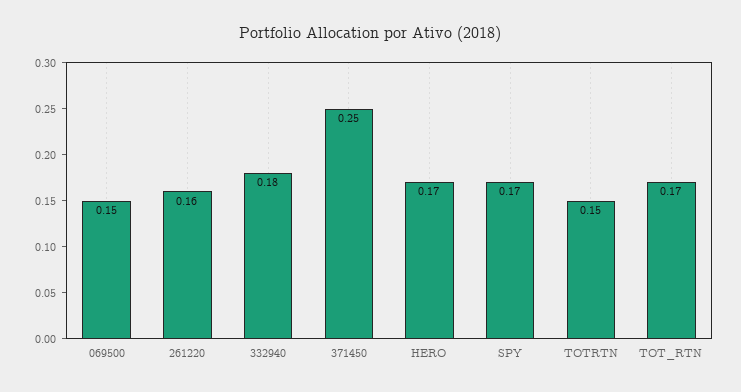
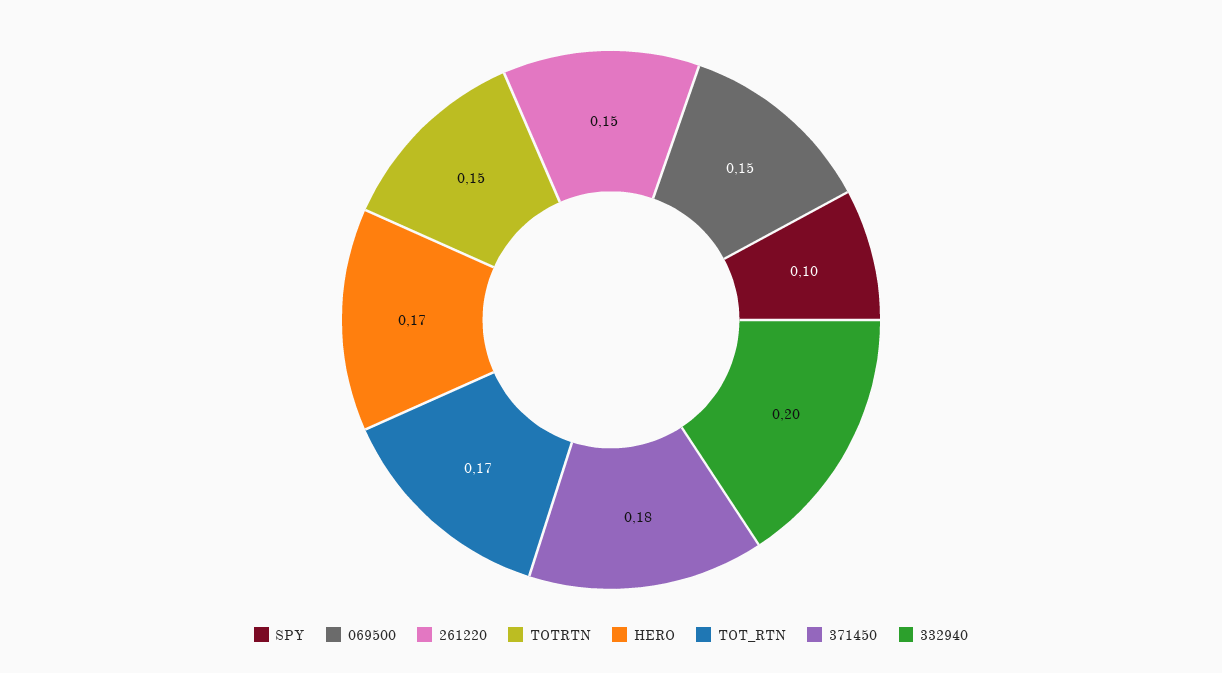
261220: 0.16 -> 0.15
332940: 0.18 -> 0.2
371450: 0.25 -> 0.18
SPY: 0.17 -> 0.1

